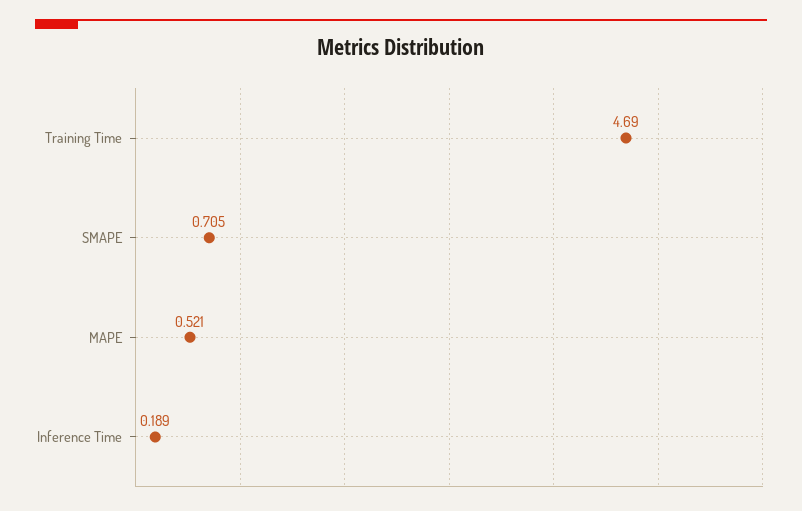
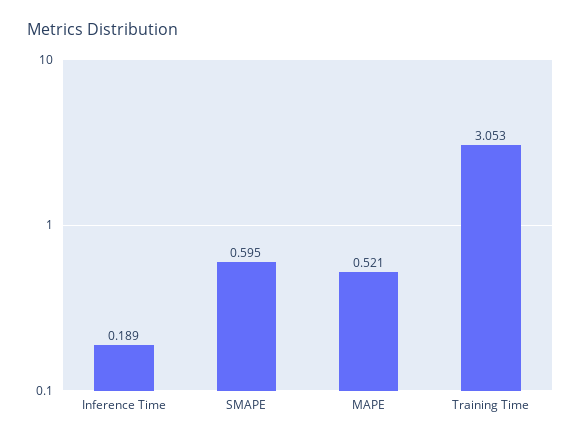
Training Time: 4.69 -> 3.053
SMAPE: 0.705 -> 0.595

